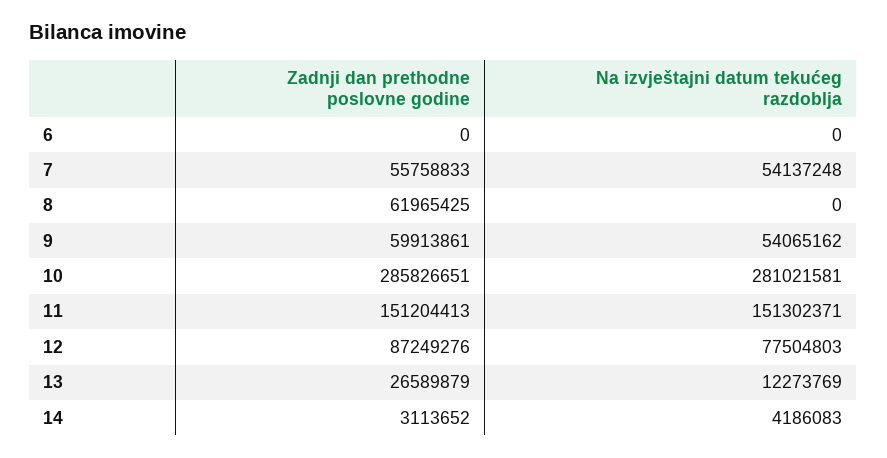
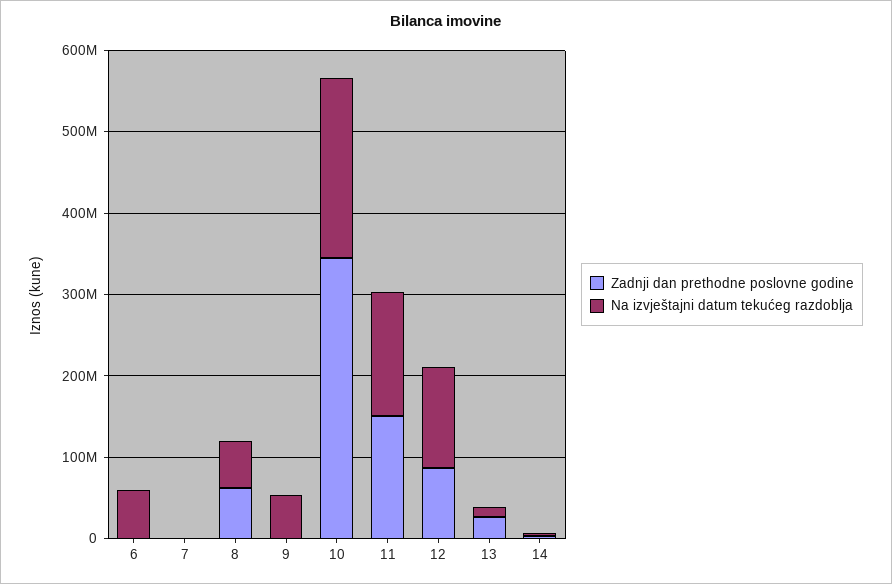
Na izvještajni datum tekućeg razdoblja, 6: 0 -> 60000000
Zadnji dan prethodne poslovne godine, 7: 55758833 -> 0
Na izvještajni datum tekućeg razdoblja, 7: 54137248 -> 0
Na izvještajni datum tekućeg razdoblja, 8: 0 -> 60000000
Zadnji dan prethodne poslovne godine, 9: 59913861 -> 0
Zadnji dan prethodne poslovne godine, 10: 285826651 -> 340000000
Na izvještajni datum tekućeg razdoblja, 10: 281021581 -> 220000000
Na izvještajni datum tekućeg razdoblja, 12: 77504803 -> 120000000

